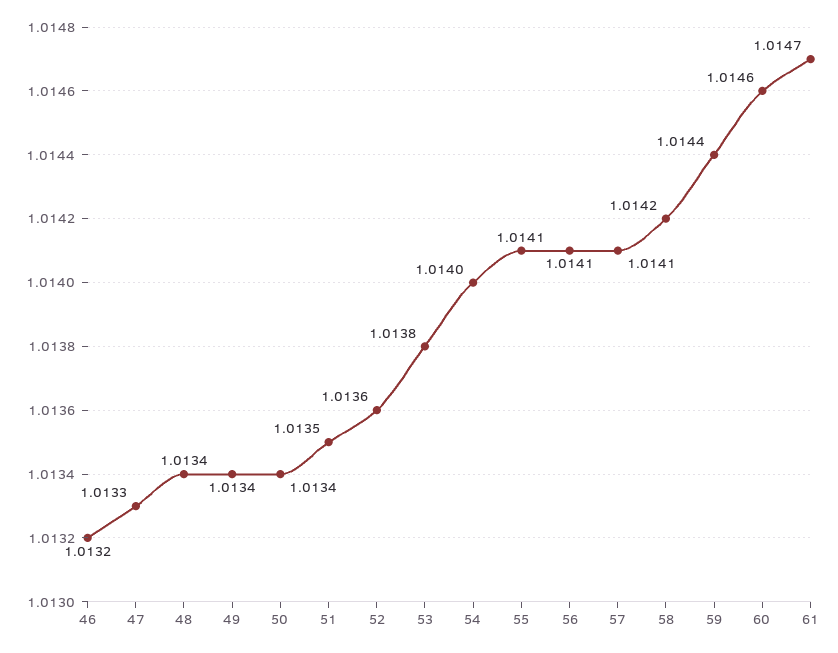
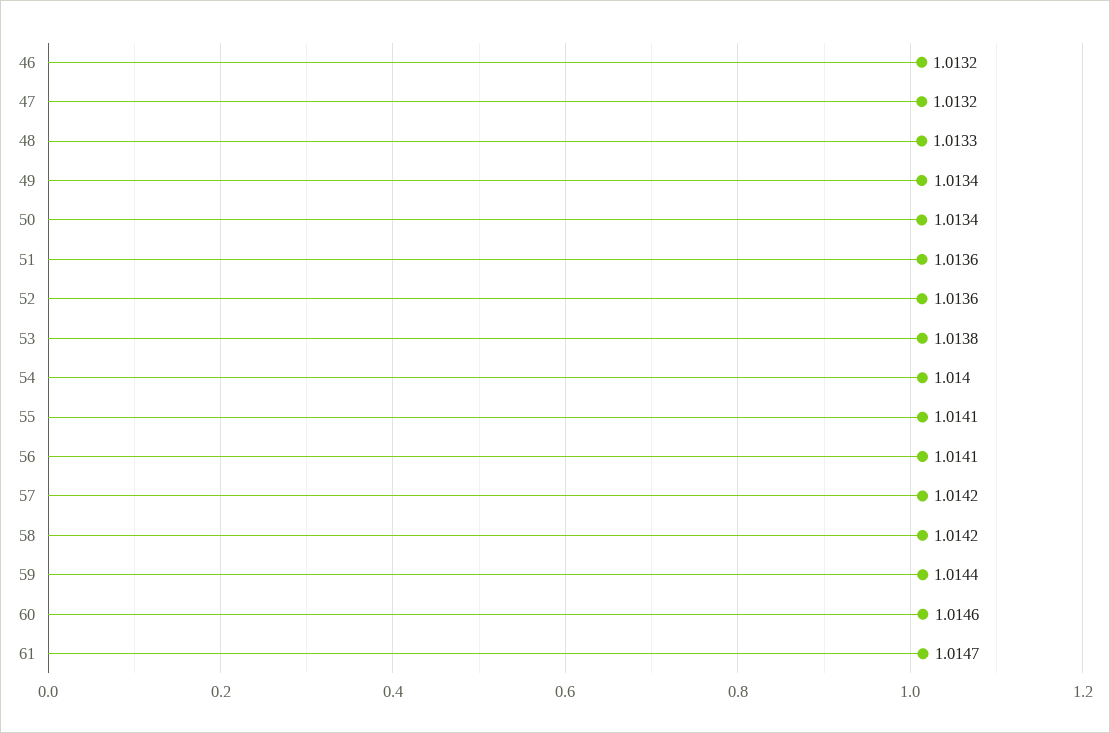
47: 1.0133 -> 1.0132
48: 1.0134 -> 1.0133
51: 1.0135 -> 1.0136
57: 1.0141 -> 1.0142

